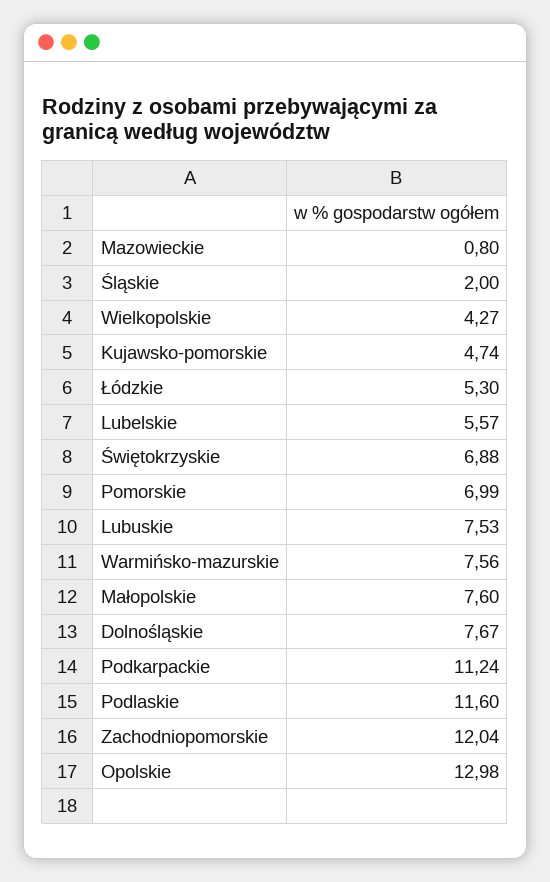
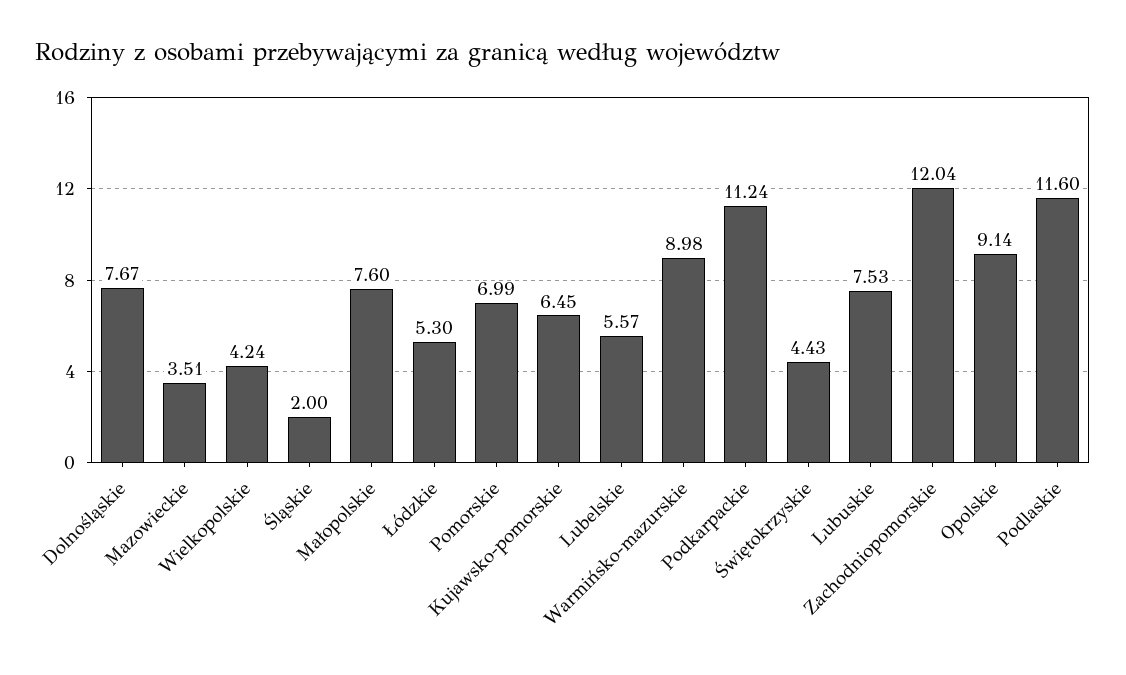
Mazowieckie: 0.8 -> 3.51
Wielkopolskie: 4.27 -> 4.24
Kujawsko-pomorskie: 4.74 -> 6.45
Świętokrzyskie: 6.88 -> 4.43
Warmińsko-mazurskie: 7.56 -> 8.98
Opolskie: 12.98 -> 9.14

